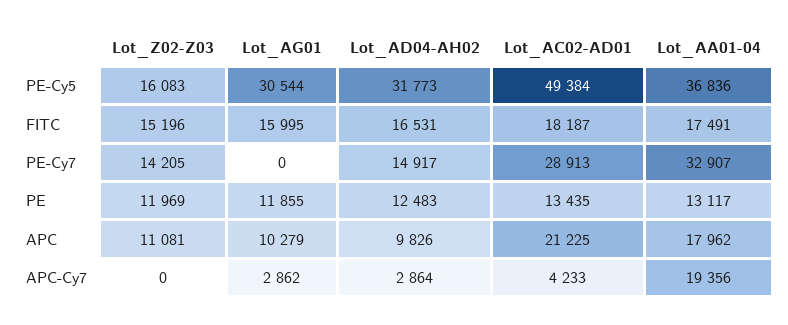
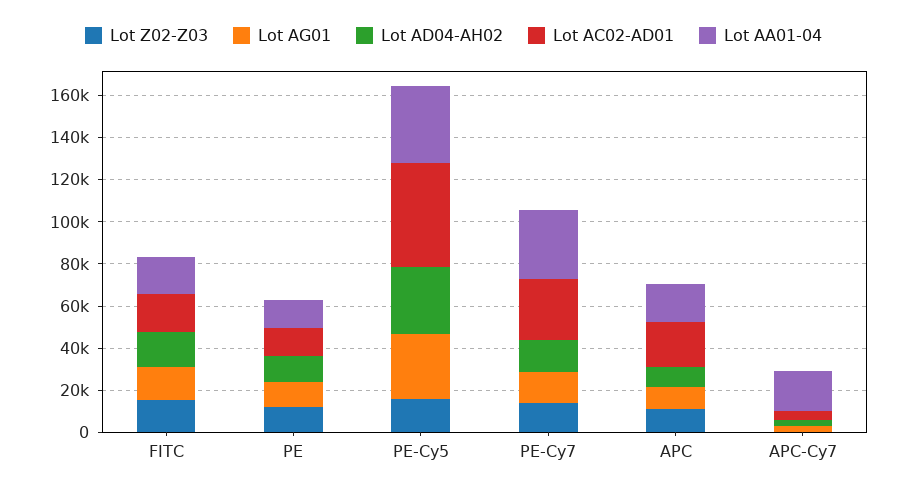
Lot_AG01, PE-Cy7: 0 -> 15000

